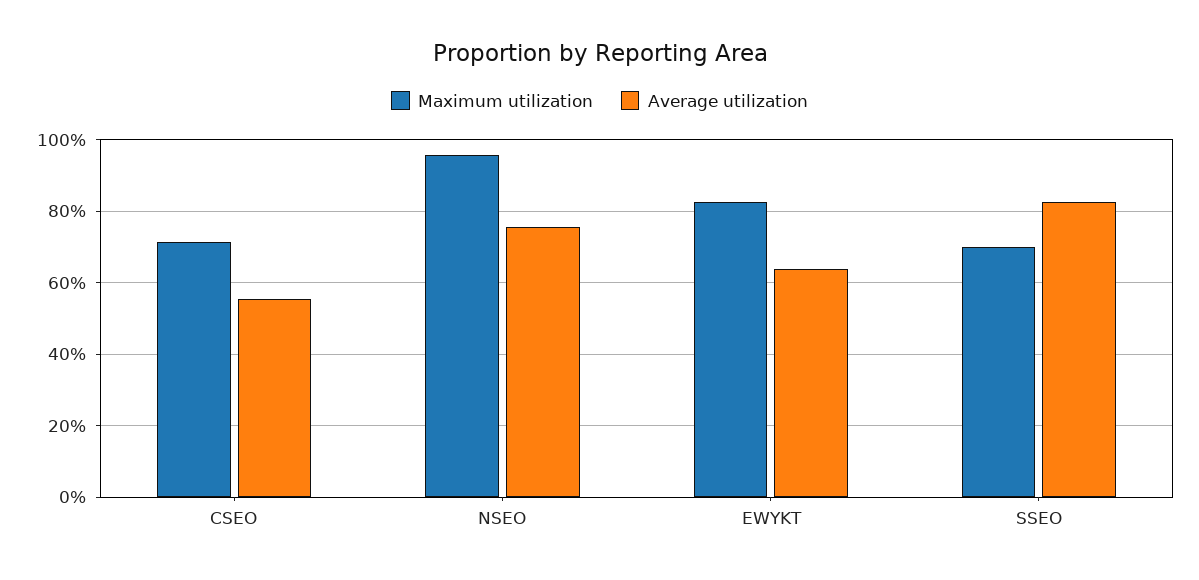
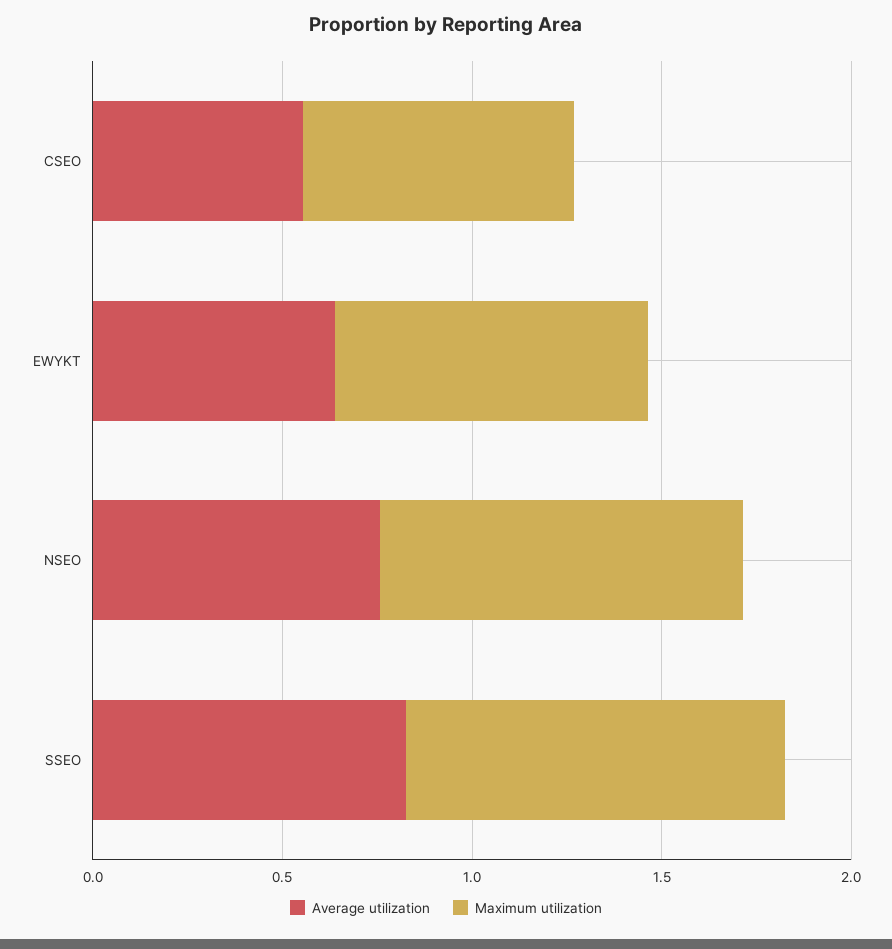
Maximum utilization, SSEO: 0.7 -> 1

